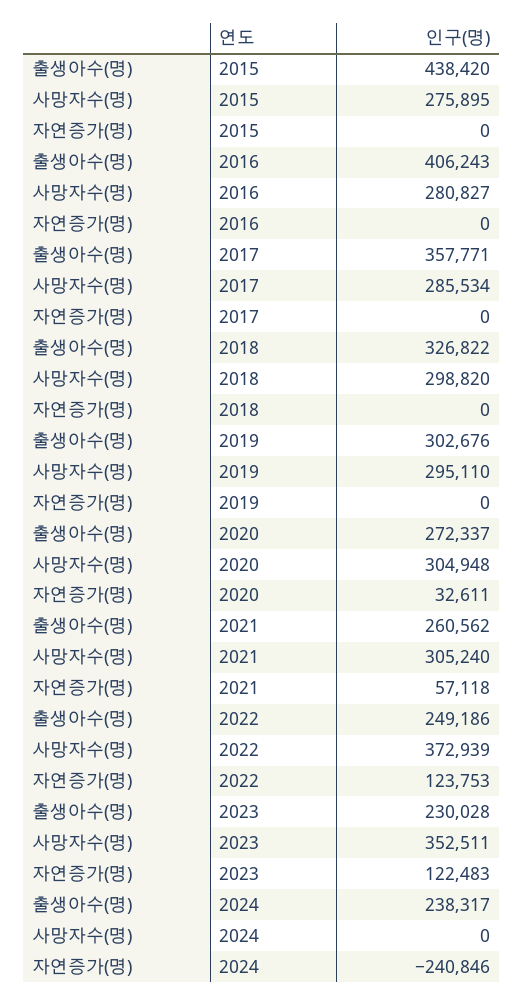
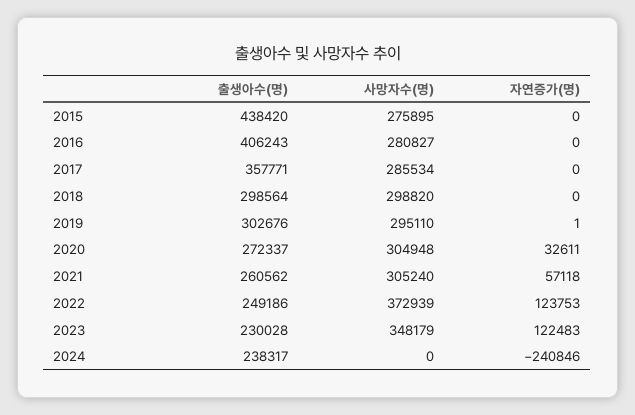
출생아수(명), 2018: 326822 -> 298564
자연증가(명), 2019: 0 -> 1
사망자수(명), 2023: 352511 -> 348179

